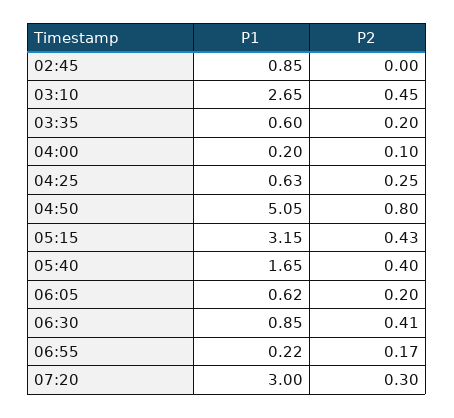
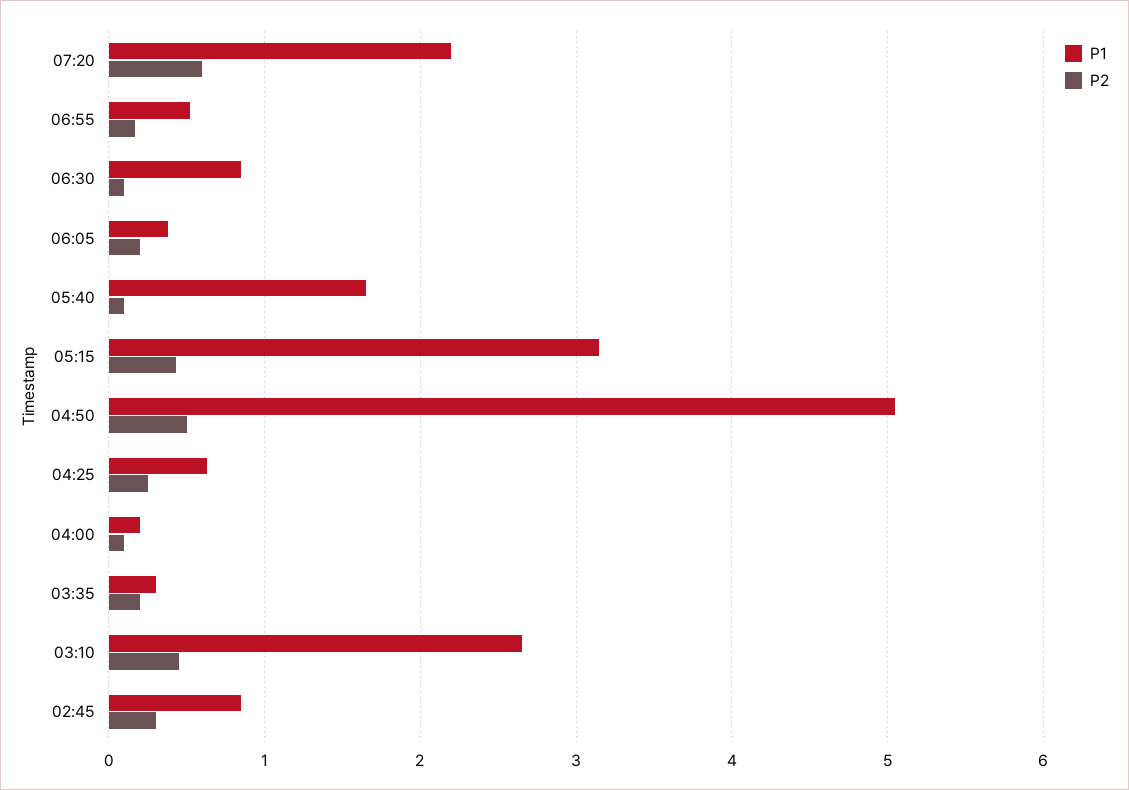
P2, 02:45: 0 -> 0.3
P1, 03:35: 0.6 -> 0.3
P2, 04:50: 0.8 -> 0.5
P2, 05:40: 0.4 -> 0.1
P1, 06:05: 0.62 -> 0.4
P2, 06:30: 0.41 -> 0.1
P1, 06:55: 0.22 -> 0.5
P1, 07:20: 3 -> 2.2
P2, 07:20: 0.3 -> 0.6

